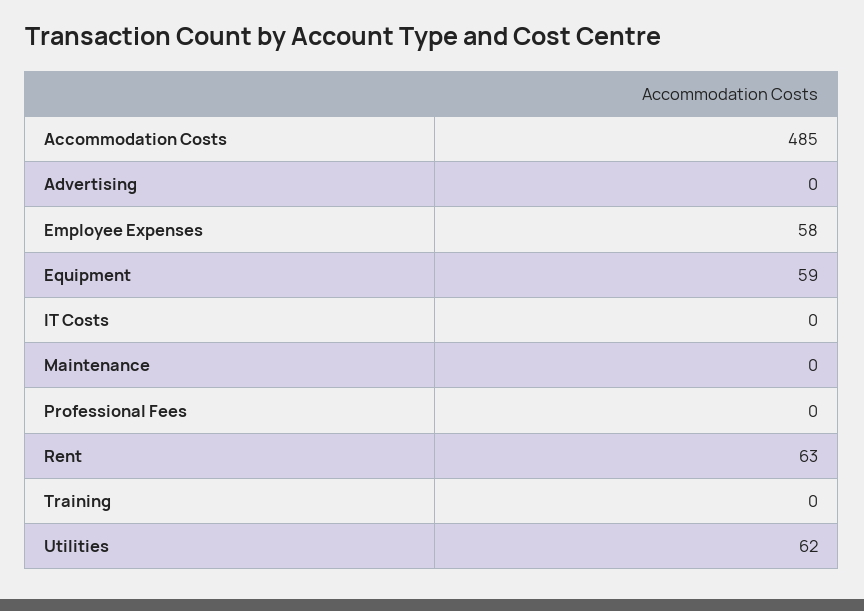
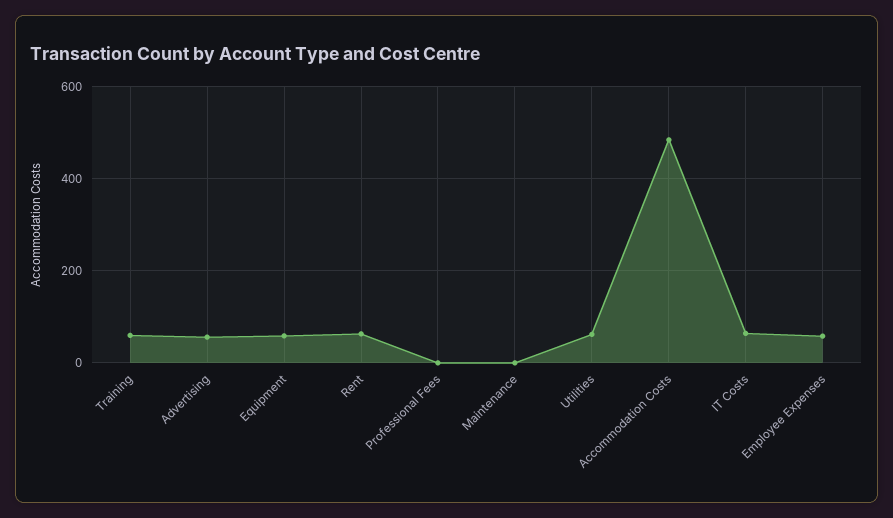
Advertising: 0 -> 60
IT Costs: 0 -> 60
Training: 0 -> 60

